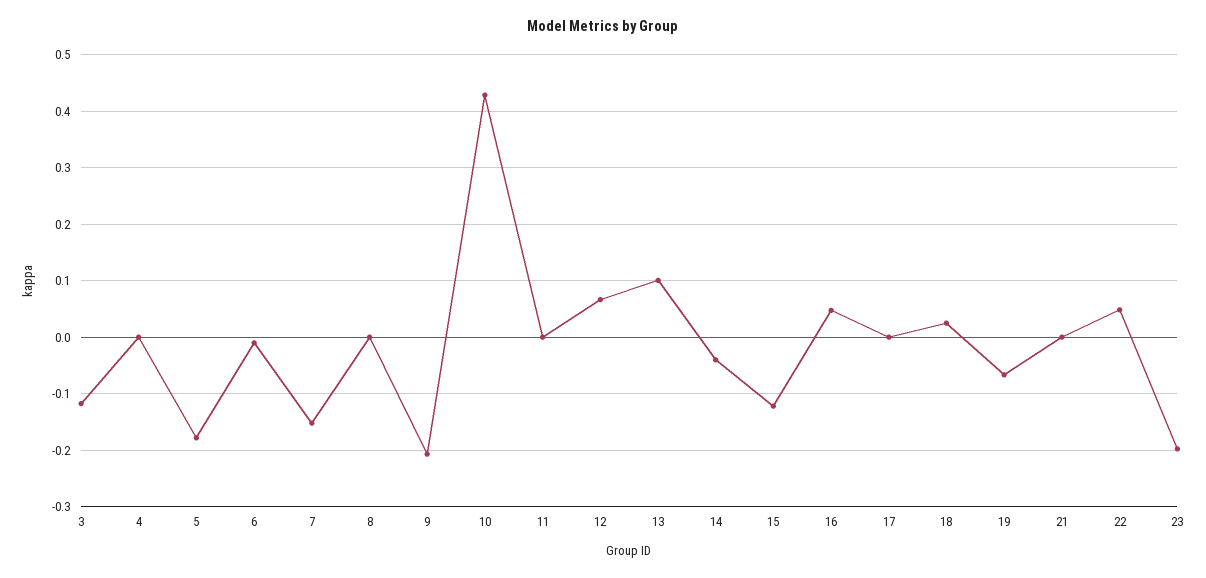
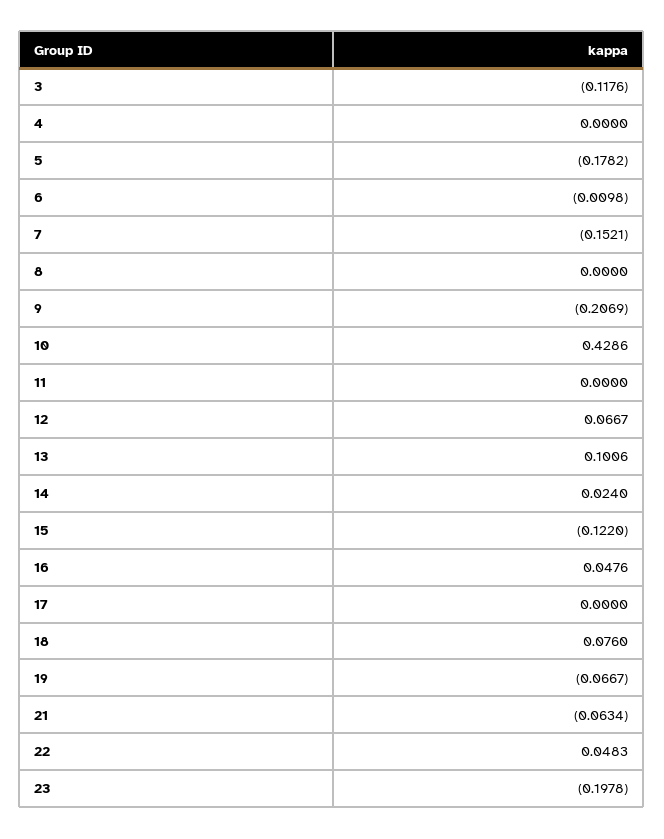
14: -0.04 -> 0.024
18: 0.02 -> 0.076
21: 0 -> -0.0634

